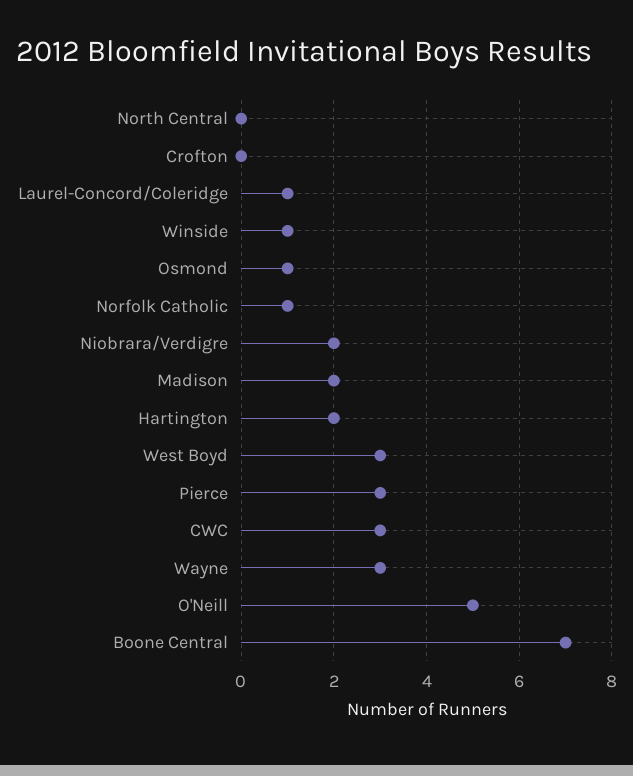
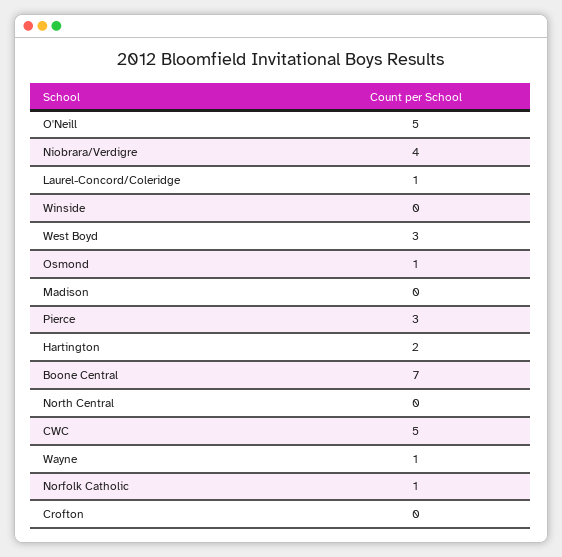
Winside: 1 -> 0
Niobrara/Verdigre: 2 -> 4
Madison: 2 -> 0
CWC: 3 -> 5
Wayne: 3 -> 1

